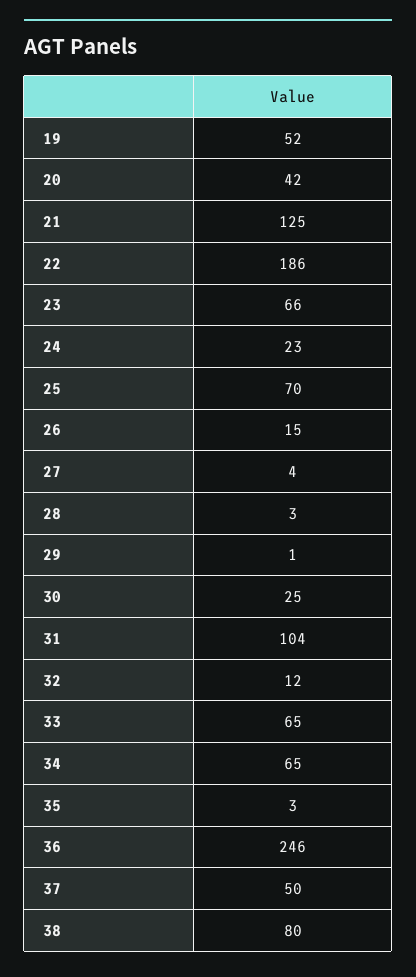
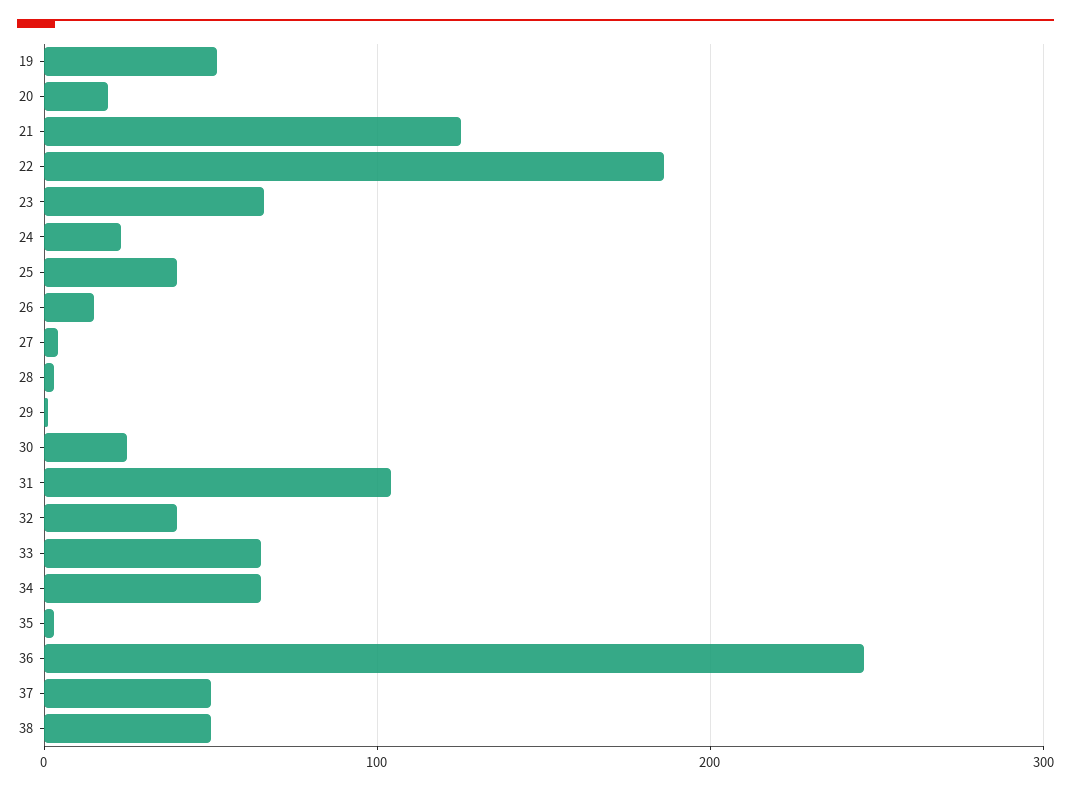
20: 42 -> 20
25: 70 -> 40
32: 12 -> 40
38: 80 -> 50

